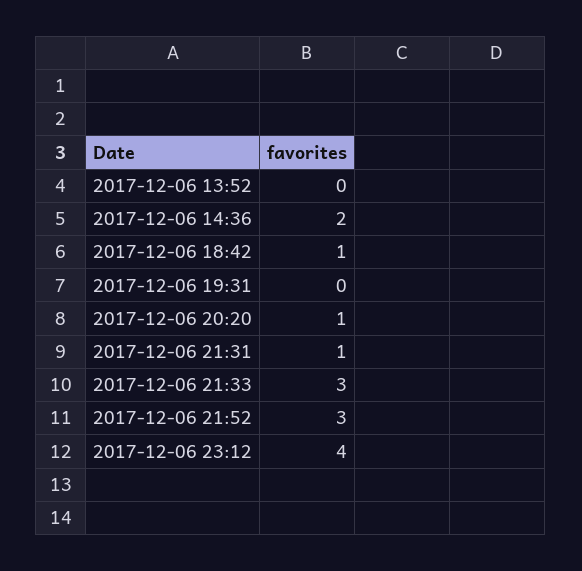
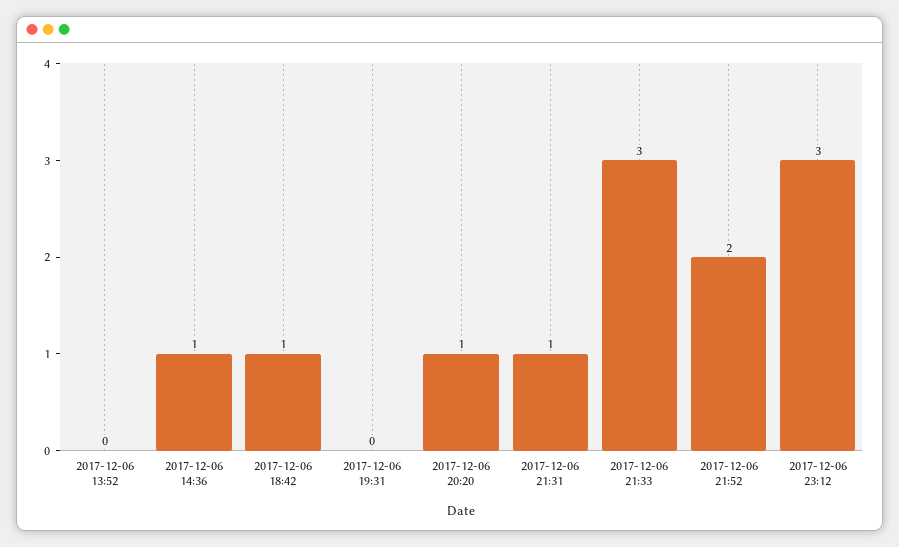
2017-12-06 14:36: 2 -> 1
2017-12-06 21:52: 3 -> 2
2017-12-06 23:12: 4 -> 3

